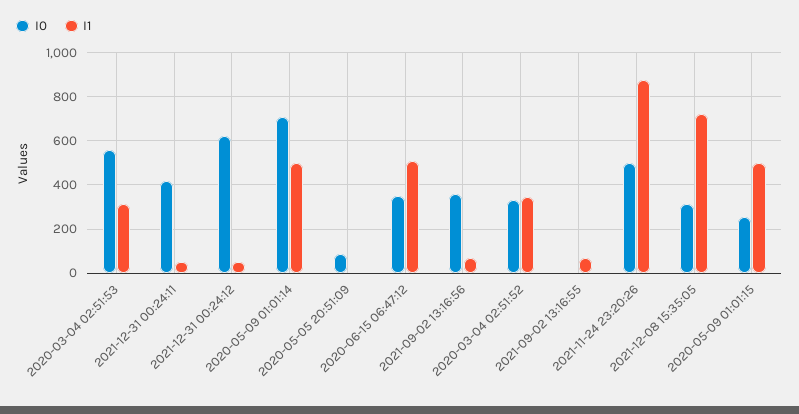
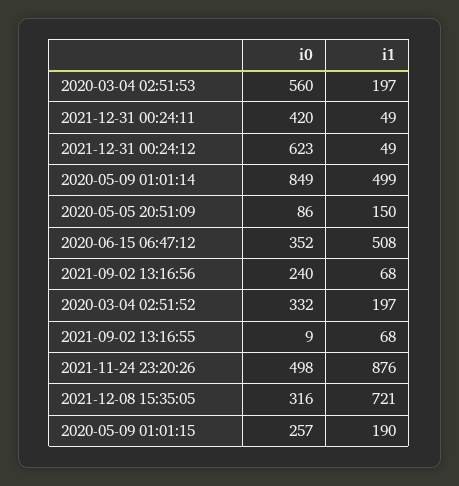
I1, 2020-03-04 02:51:53: 300 -> 197
I0, 2020-05-09 01:01:14: 700 -> 849
I1, 2020-05-05 20:51:09: 0 -> 150
I0, 2021-09-02 13:16:56: 350 -> 240
I1, 2020-03-04 02:51:52: 350 -> 197
I1, 2020-05-09 01:01:15: 500 -> 190

